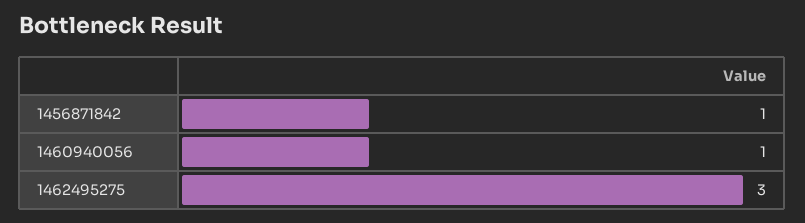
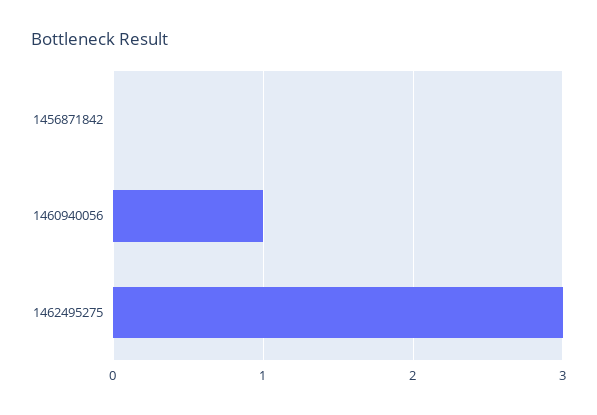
1456871842: 1 -> 0

